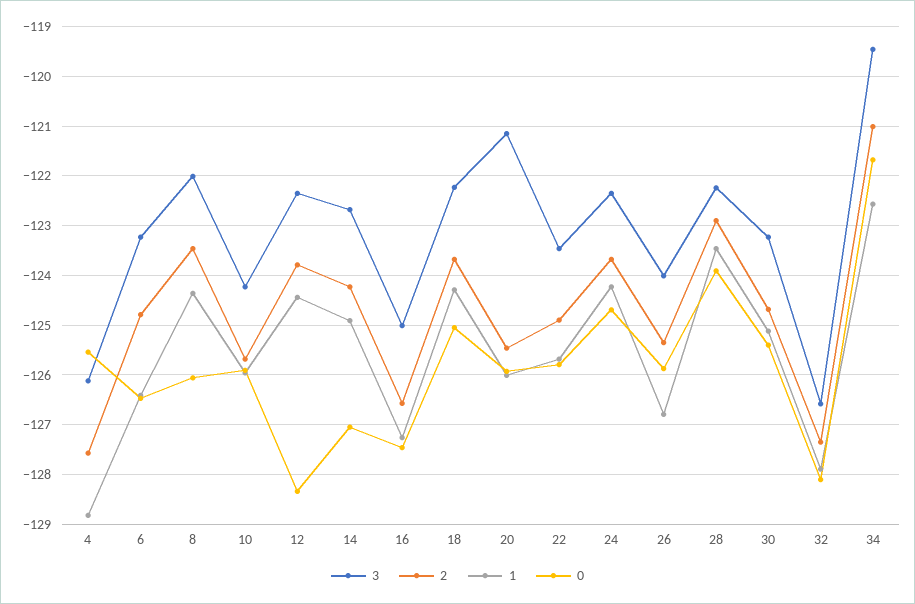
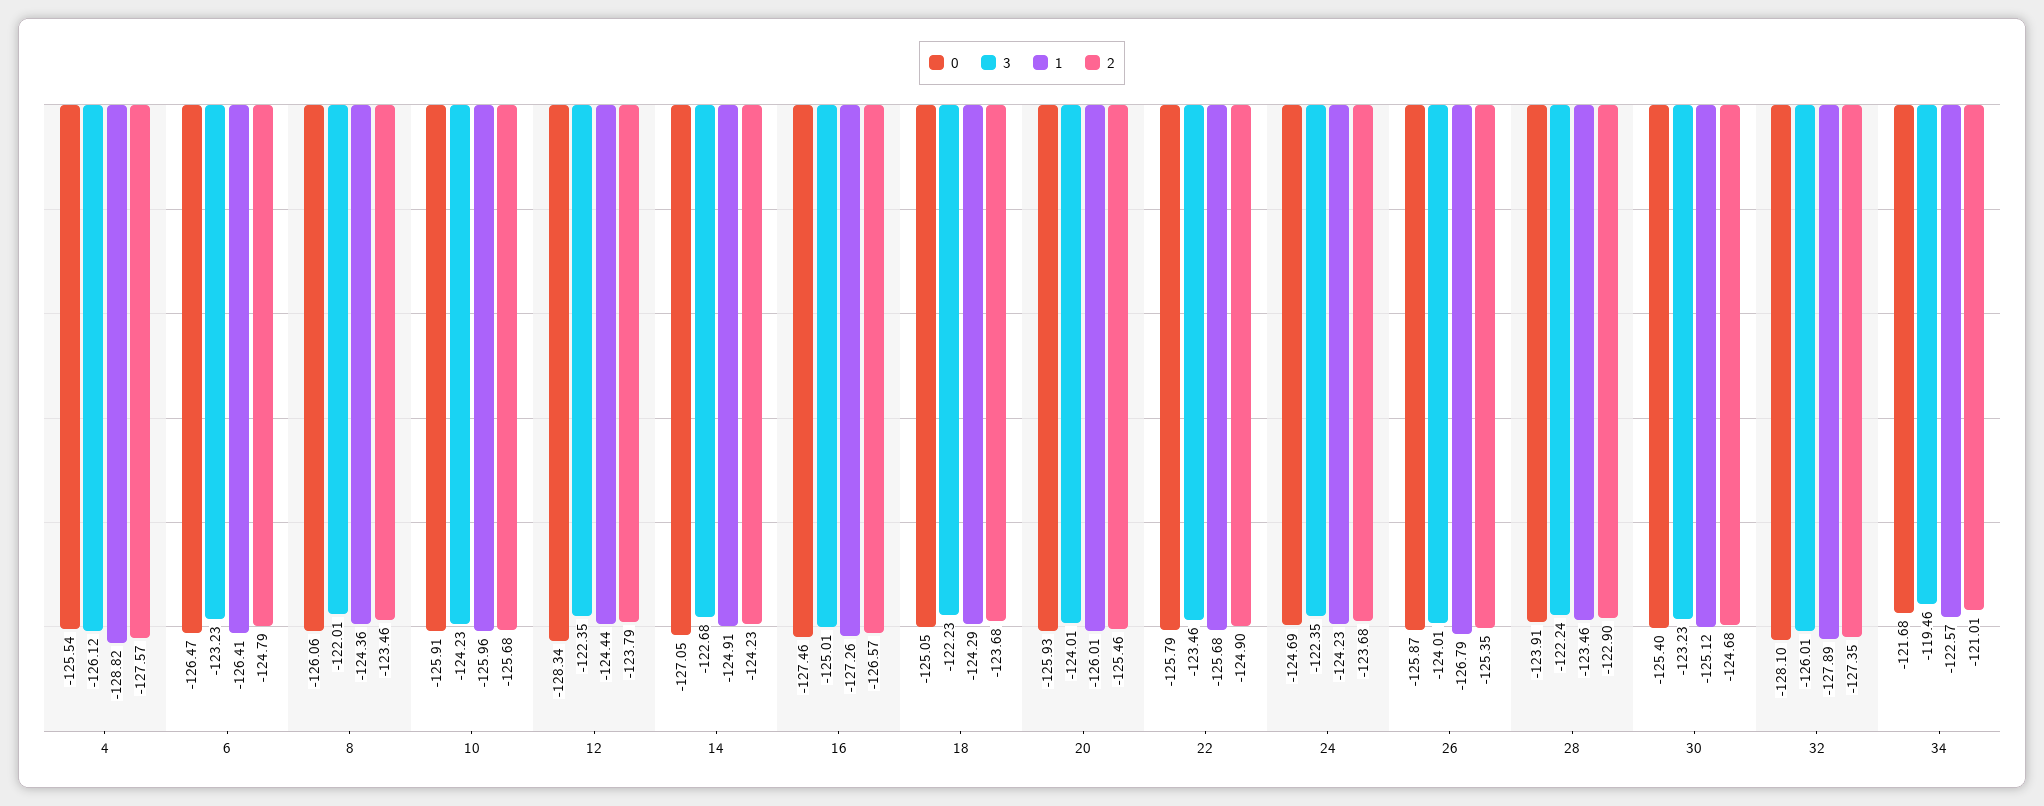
3, 20: -121.2 -> -124.01
3, 32: -126.6 -> -126.01

